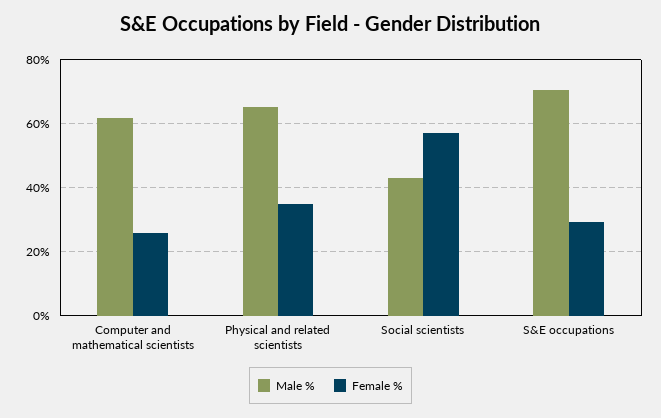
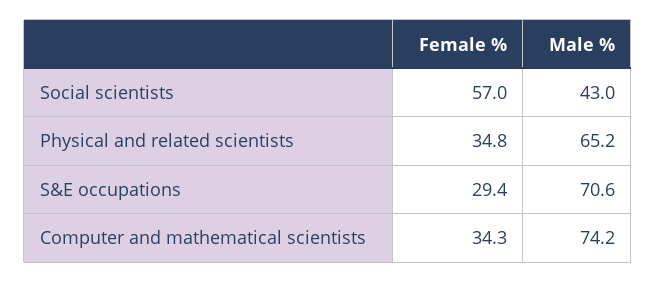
Male %, Computer and mathematical scientists: 62 -> 74.2
Female %, Computer and mathematical scientists: 26 -> 34.3

